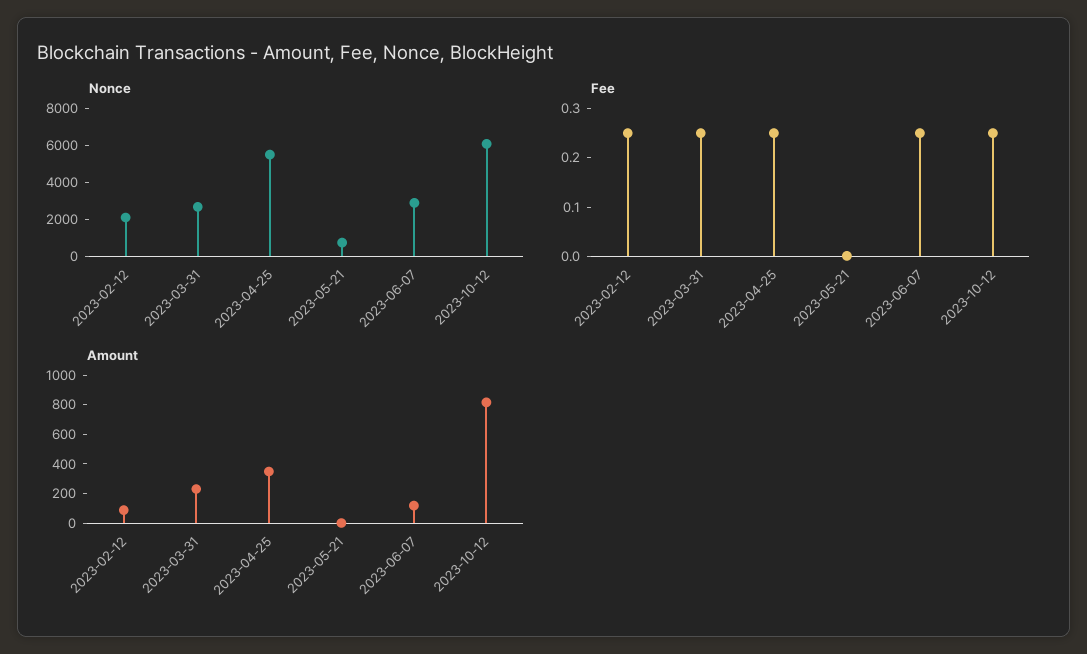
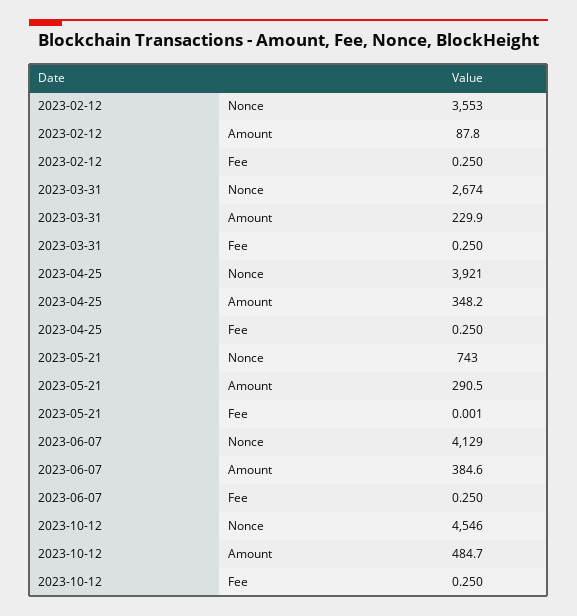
Nonce, 2023-02-12: 2000 -> 3553
Nonce, 2023-04-25: 5500 -> 3921
Nonce, 2023-06-07: 3000 -> 4129
Nonce, 2023-10-12: 6000 -> 4546
Amount, 2023-05-21: 0 -> 290.5
Amount, 2023-06-07: 100 -> 384.6
Amount, 2023-10-12: 800 -> 484.7

